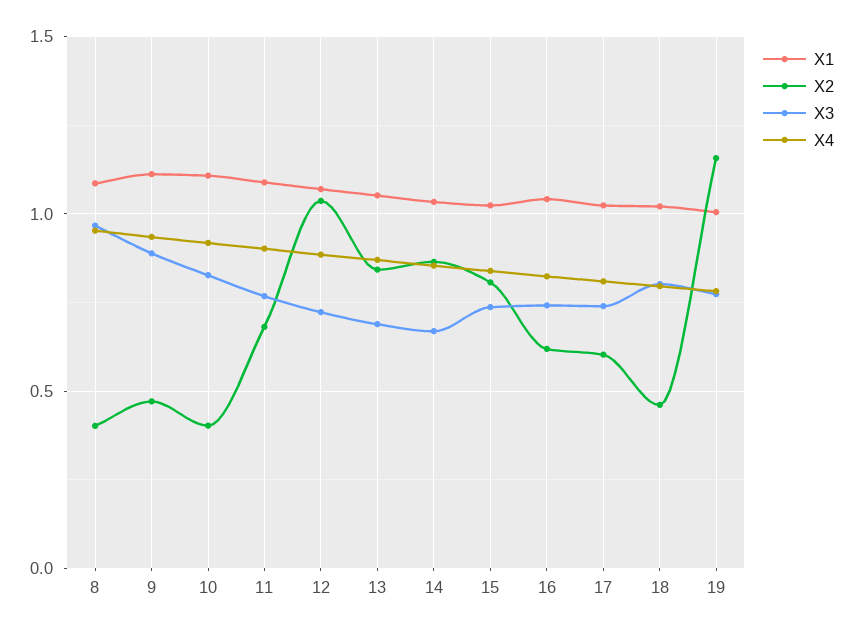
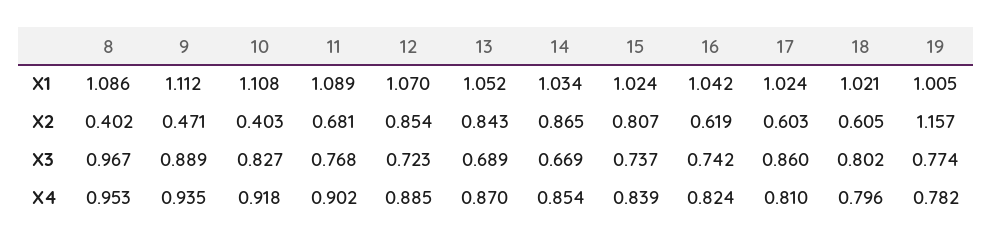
X2, 12: 1.05 -> 0.854
X3, 17: 0.75 -> 0.86
X2, 18: 0.45 -> 0.605

